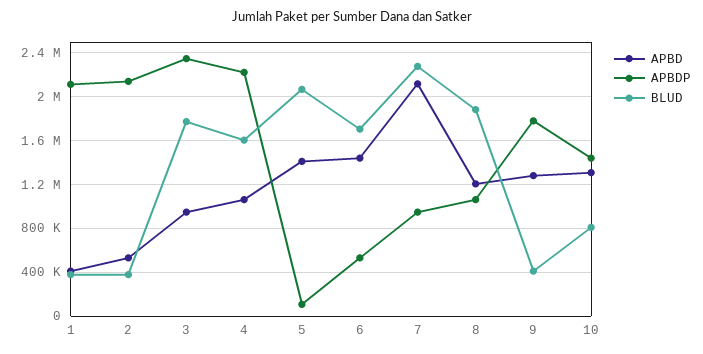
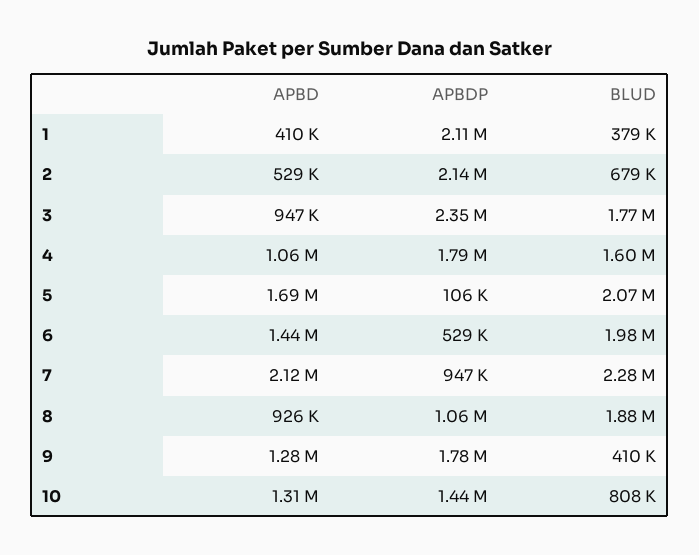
BLUD, 2: 400000 -> 679000
APBDP, 4: 2200000 -> 1790000
APBD, 5: 1400000 -> 1690000
BLUD, 6: 1700000 -> 1980000
APBD, 8: 1200000 -> 926000

